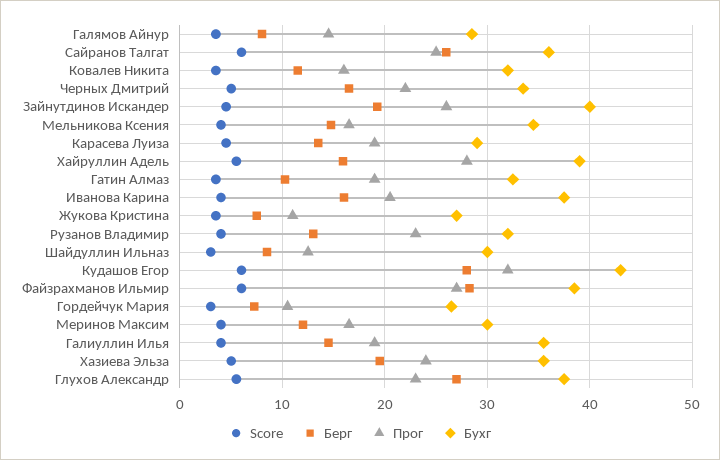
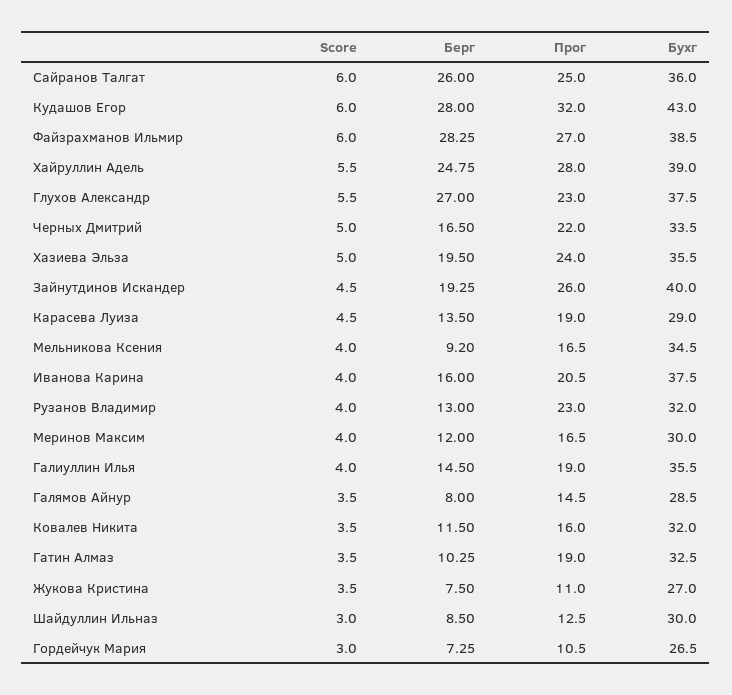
Берг, Мельникова Ксения: 15 -> 9.2
Берг, Хайруллин Адель: 16 -> 24.75

